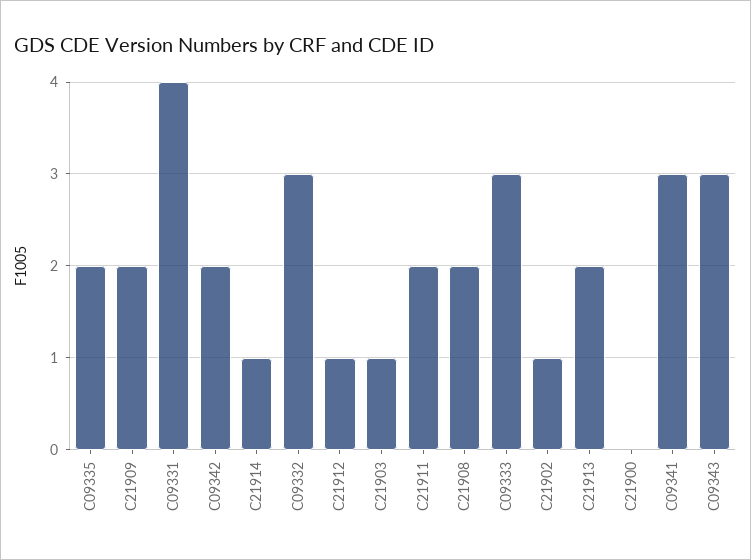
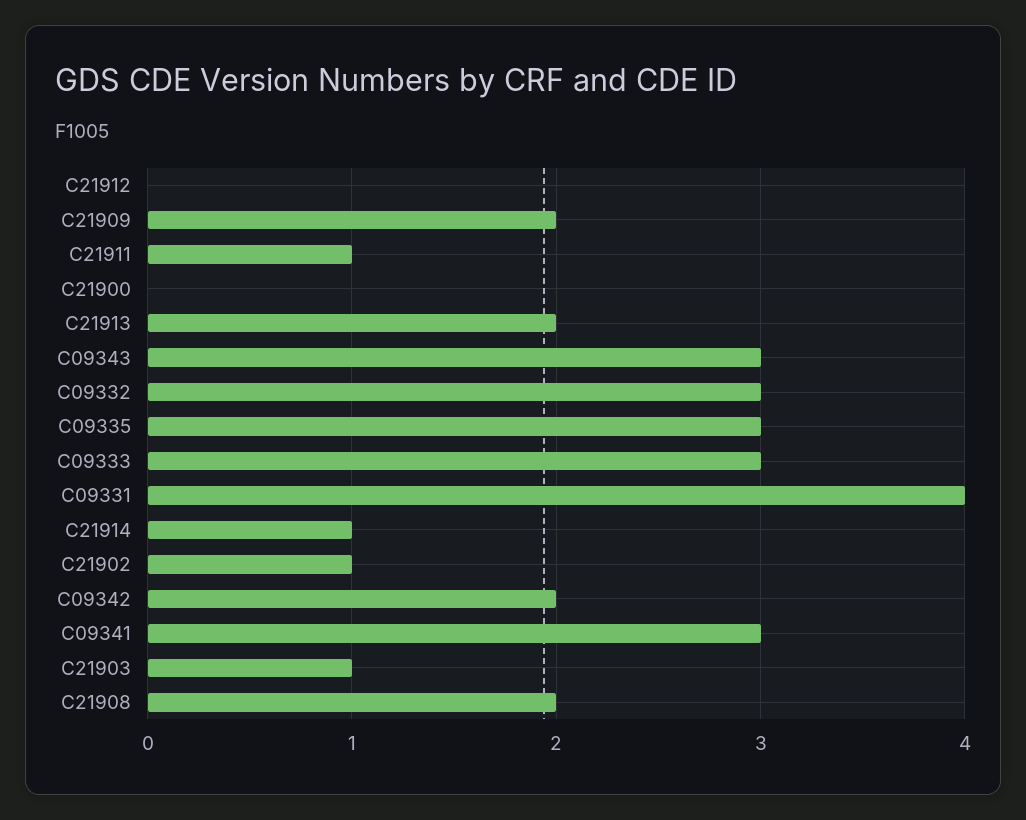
C09335: 2 -> 3
C21912: 1 -> 0
C21911: 2 -> 1

